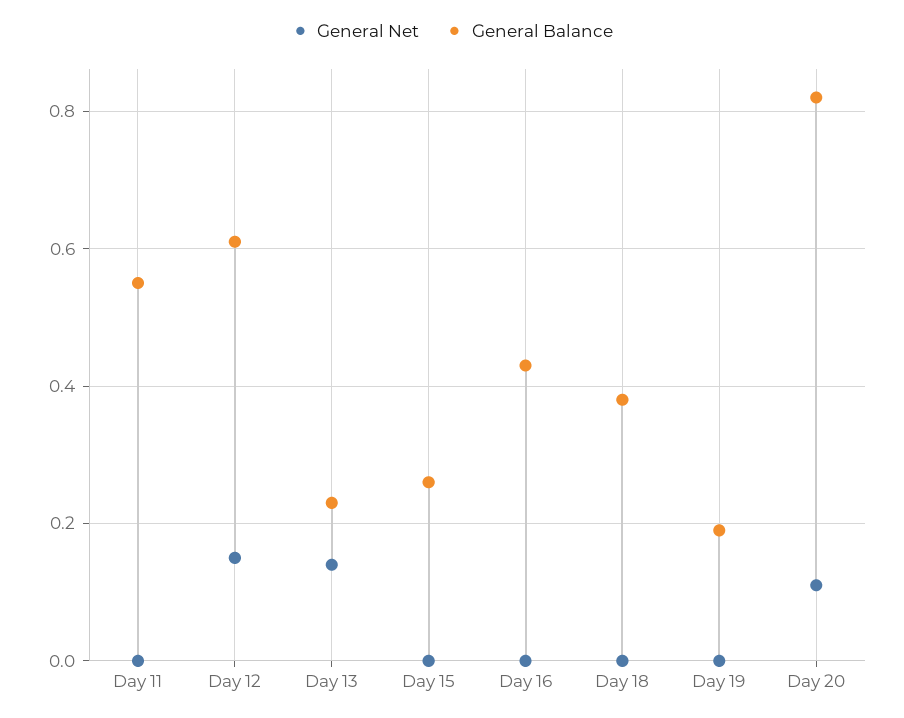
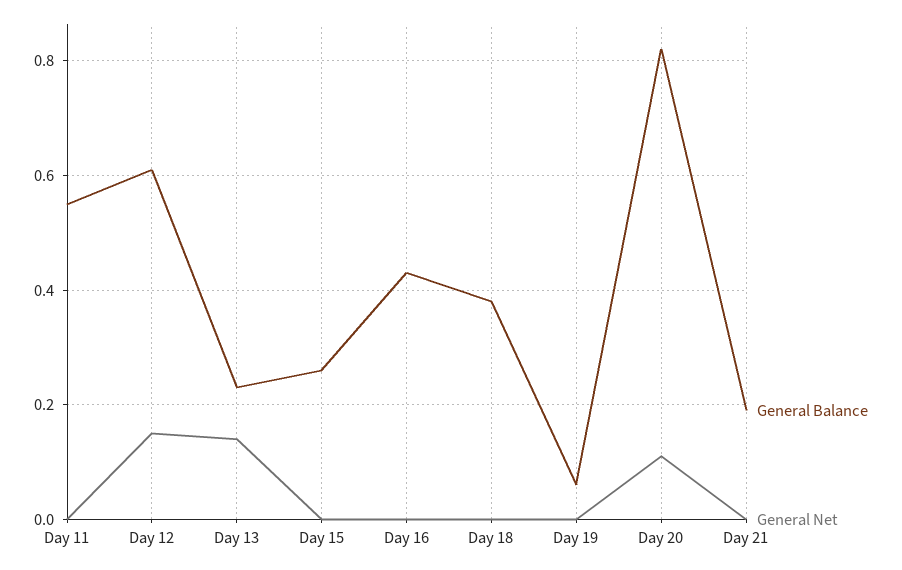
General Balance, Day 19: 0.2 -> 0.05
General Balance, Day 21: none -> 0.2
General Net, Day 21: none -> 0

